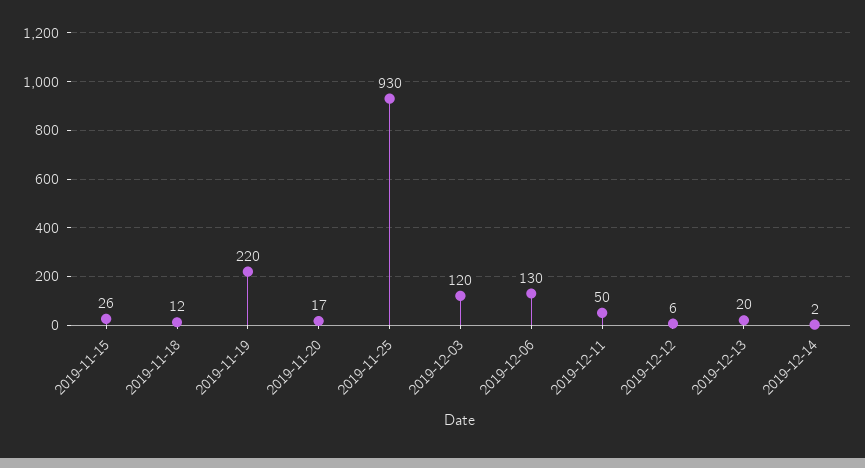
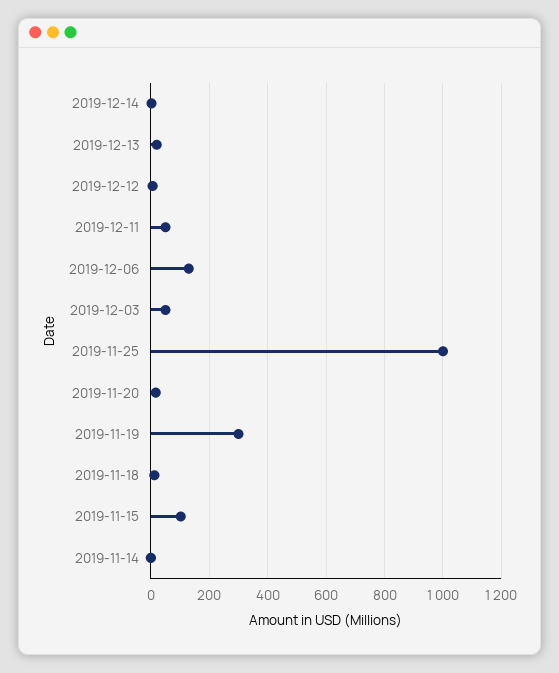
2019-11-15: 26 -> 100
2019-11-19: 220 -> 300
2019-11-25: 930 -> 1000
2019-12-03: 120 -> 50
2019-11-14: none -> 0

